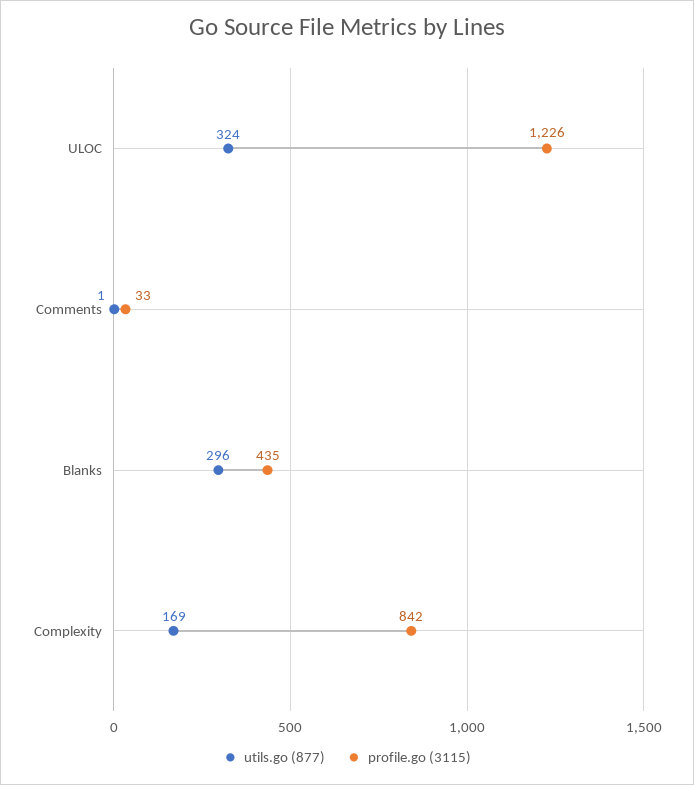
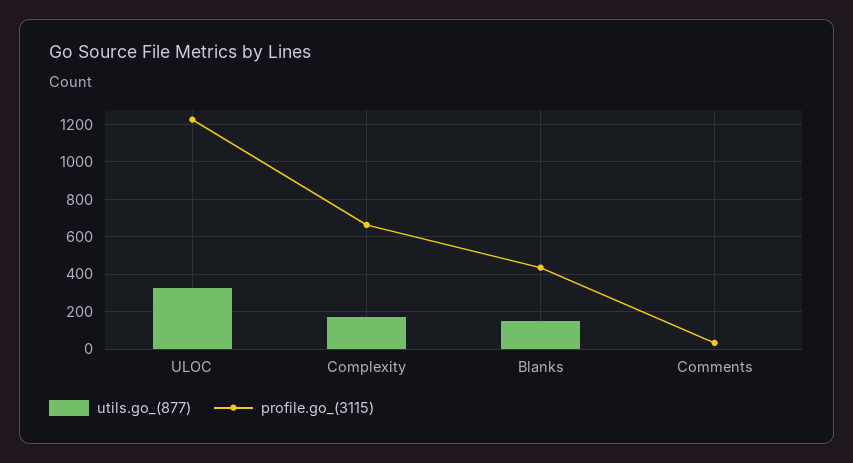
utils.go (877), Blanks: 296 -> 150
profile.go (3115), Complexity: 842 -> 650

